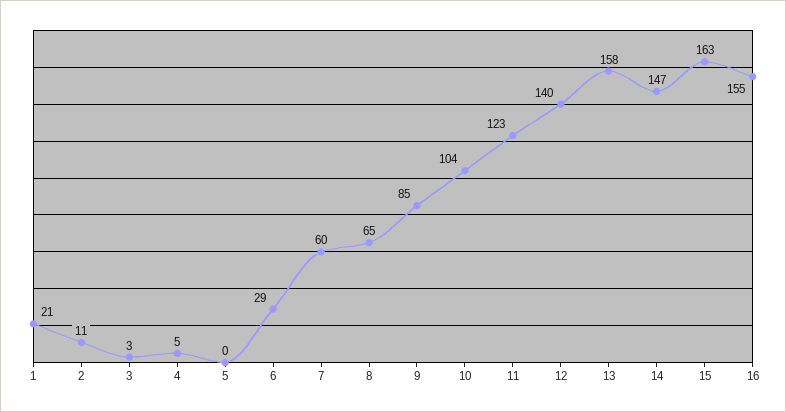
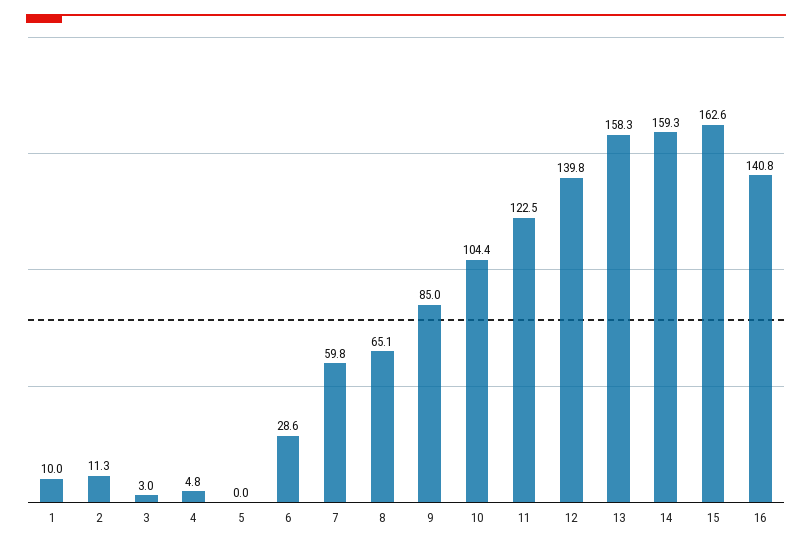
1: 21 -> 10
14: 147 -> 159.3
16: 155 -> 140.8

